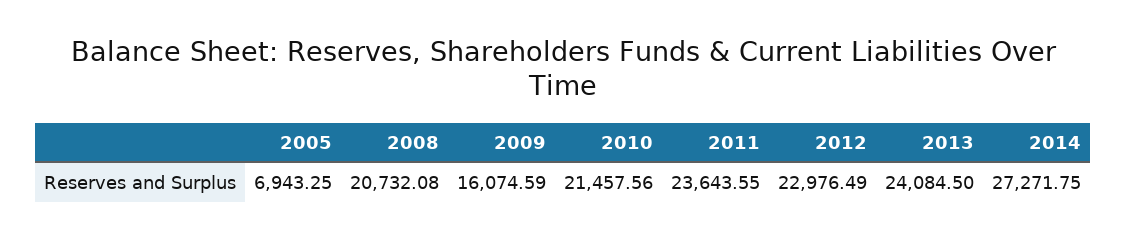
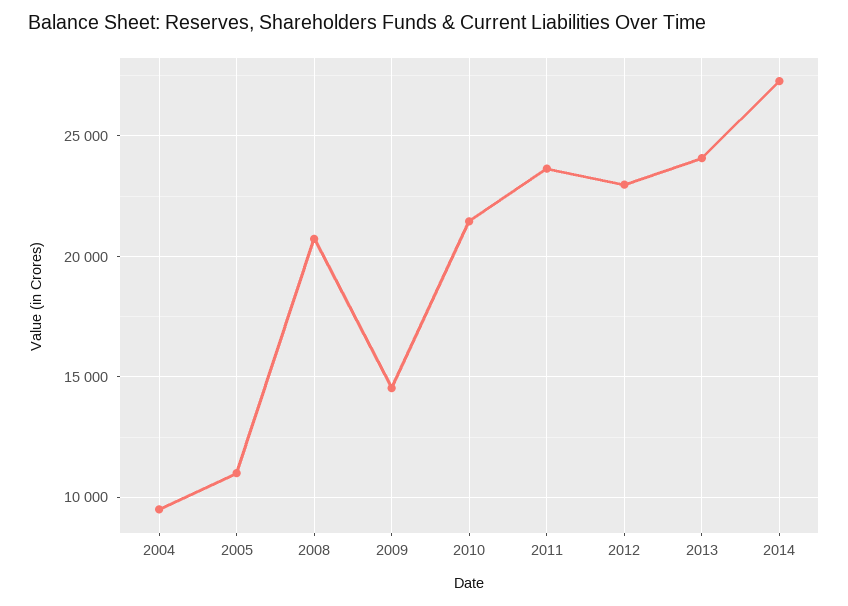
2005: 6943.25 -> 11000
2009: 16074.59 -> 14500
2004: none -> 9500

